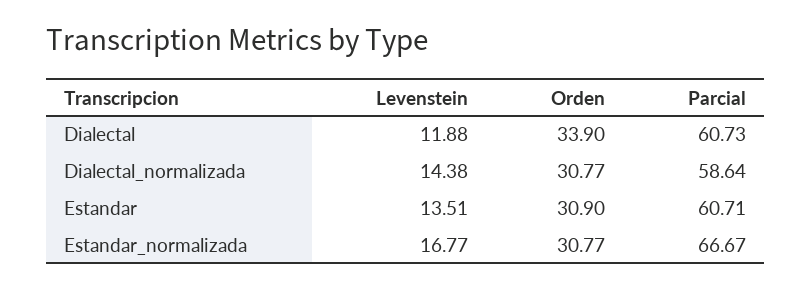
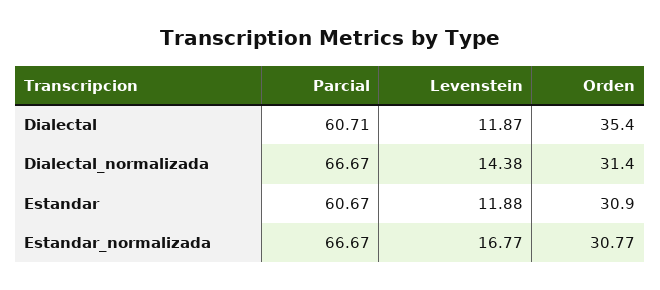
Levenstein, Dialectal: 11.88 -> 11.87
Orden, Dialectal: 33.9 -> 35.4
Parcial, Dialectal: 60.73 -> 60.71
Orden, Dialectal_normalizada: 30.77 -> 31.4
Parcial, Dialectal_normalizada: 58.64 -> 66.67
Levenstein, Estandar: 13.51 -> 11.88
Parcial, Estandar: 60.71 -> 60.67

